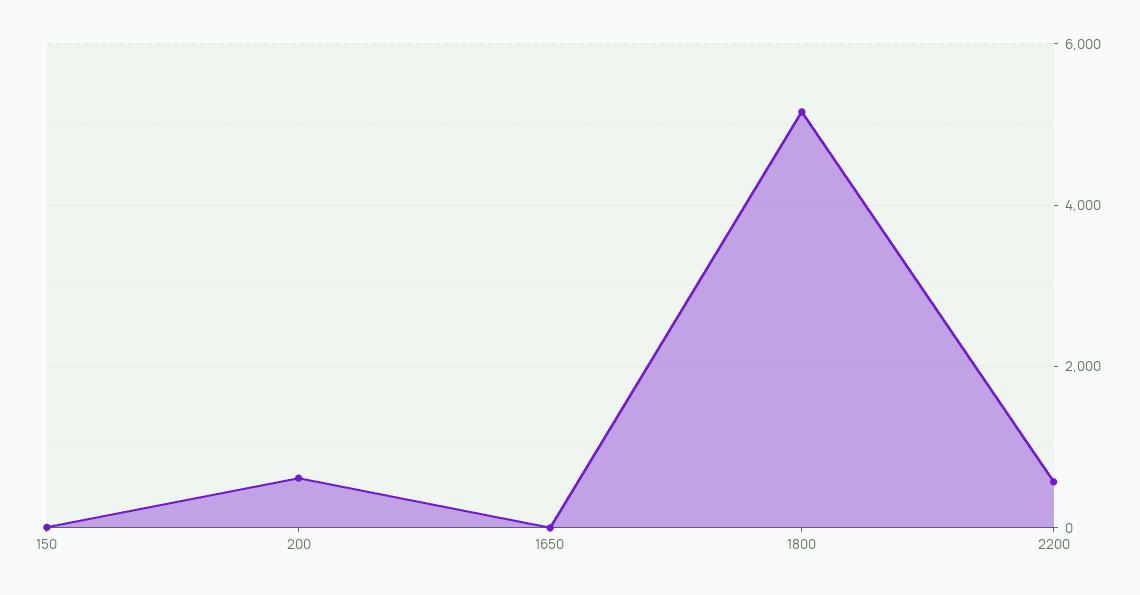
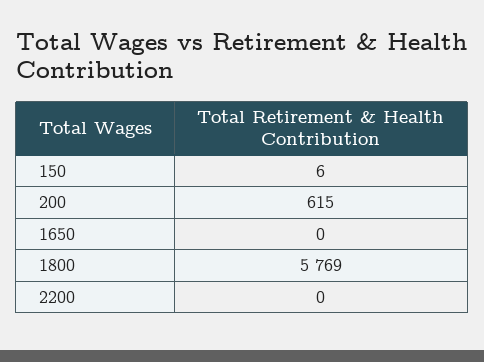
1800: 5200 -> 5769
2200: 600 -> 0

